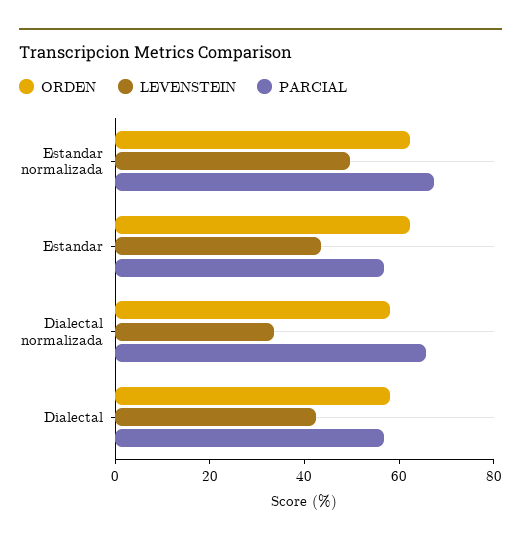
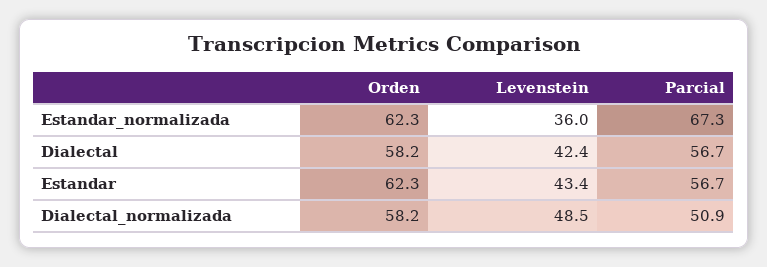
LEVENSTEIN, Estandar normalizada: 50 -> 36
LEVENSTEIN, Dialectal normalizada: 35 -> 48.5
PARCIAL, Dialectal normalizada: 65 -> 50.9

